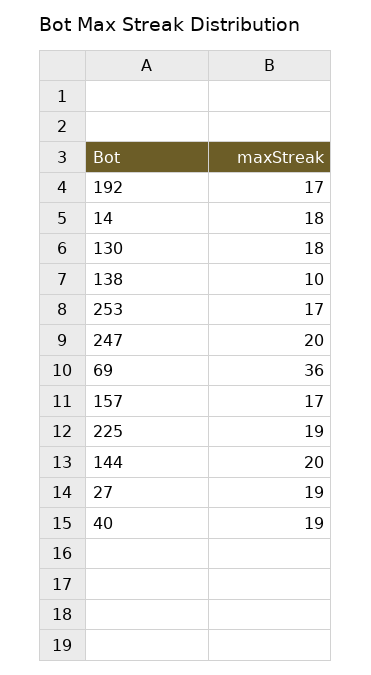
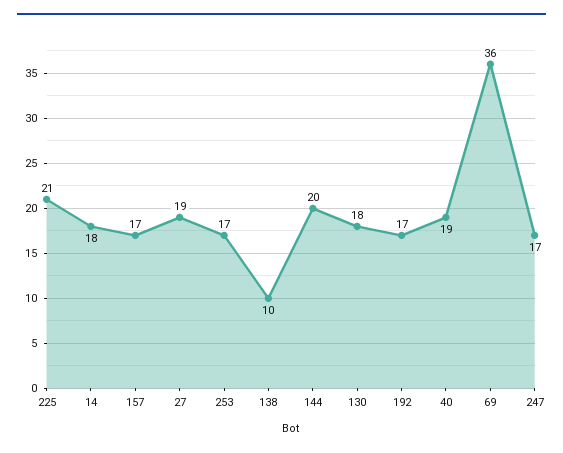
247: 20 -> 17
225: 19 -> 21

